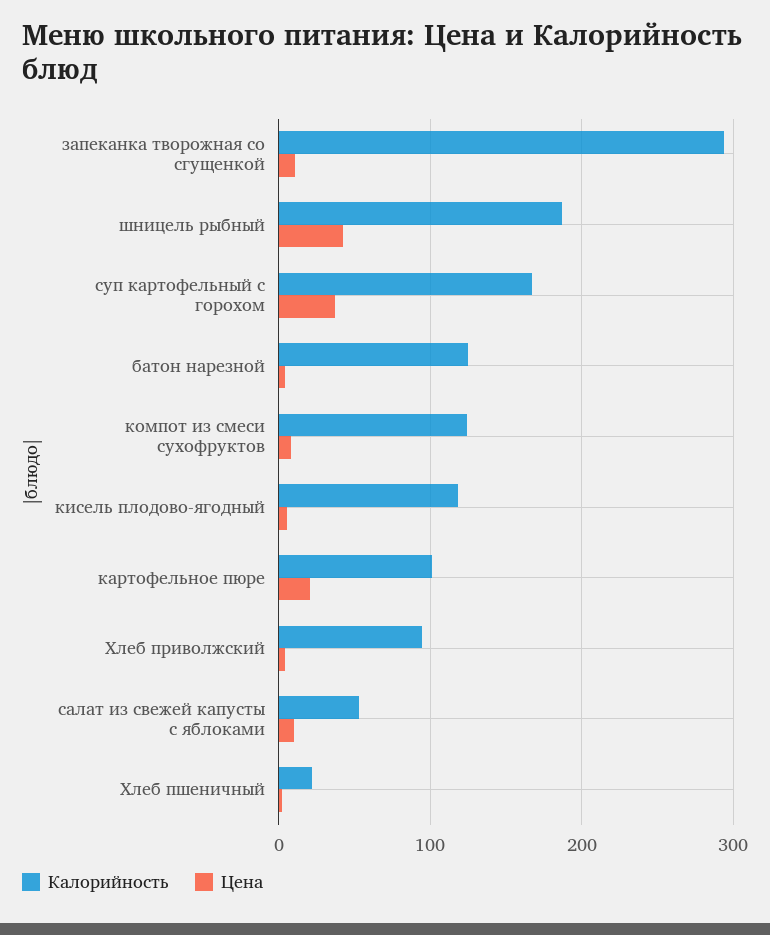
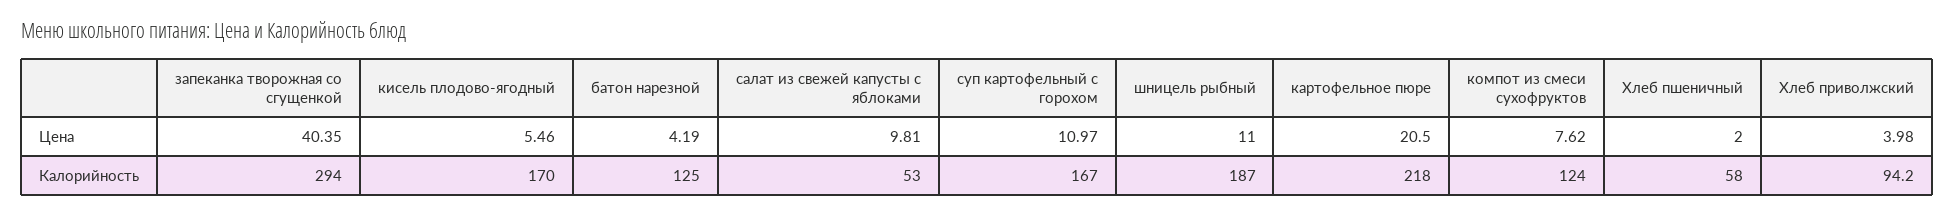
Цена, запеканка творожная со сгущенкой: 10 -> 40.35
Цена, шницель рыбный: 40 -> 11
Цена, суп картофельный с горохом: 40 -> 10.97
Калорийность, кисель плодово-ягодный: 120 -> 170
Калорийность, картофельное пюре: 100 -> 218
Калорийность, Хлеб пшеничный: 20 -> 58

